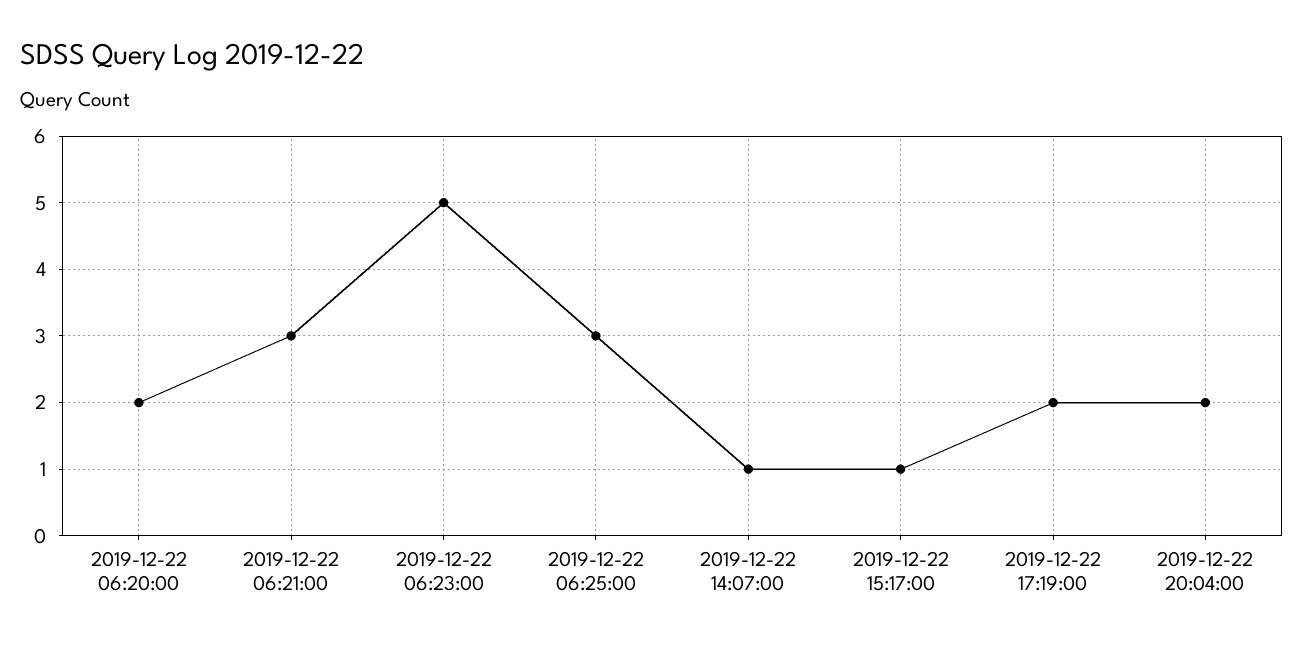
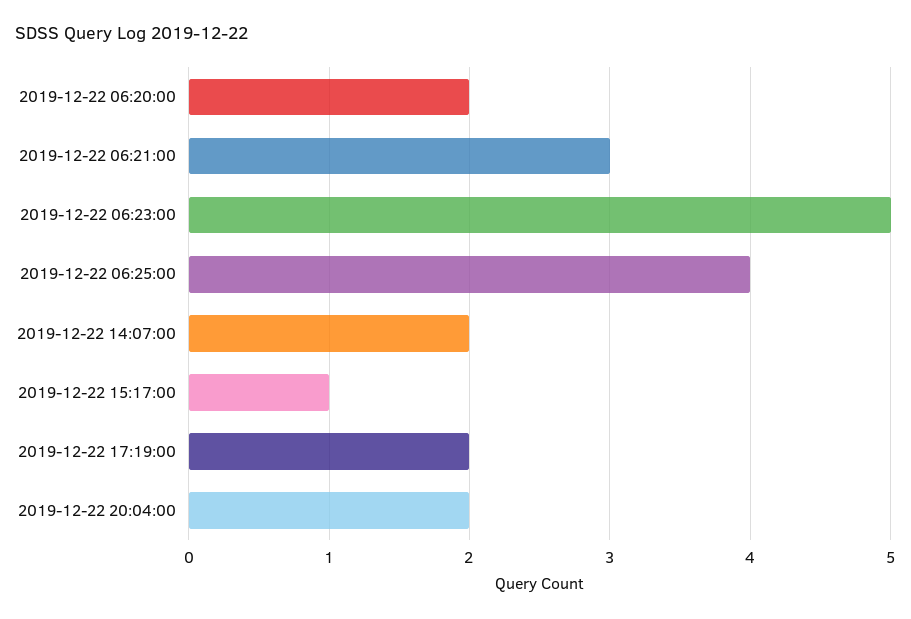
2019-12-22 06:25:00: 3 -> 4
2019-12-22 14:07:00: 1 -> 2

